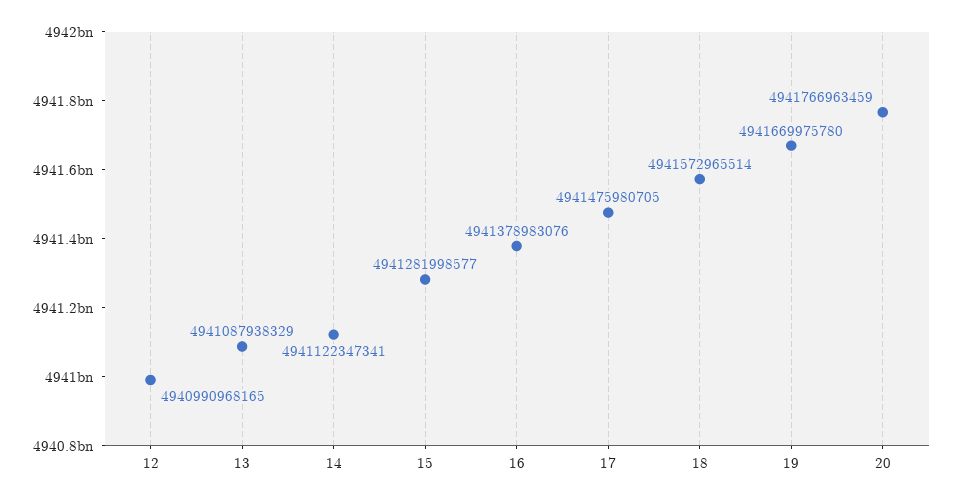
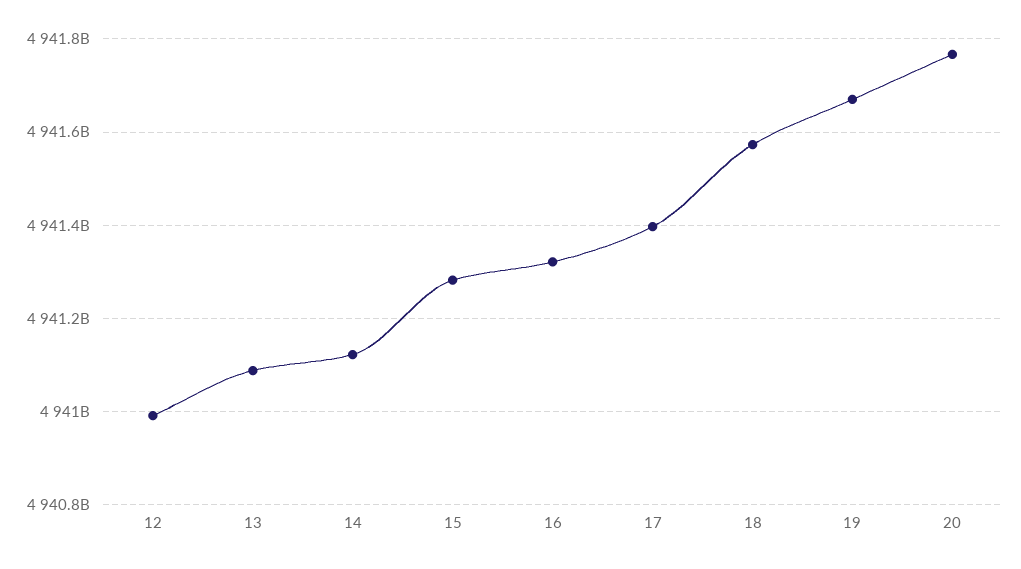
16: 4941378983076 -> 4941320000000
17: 4941475980705 -> 4941400000000

